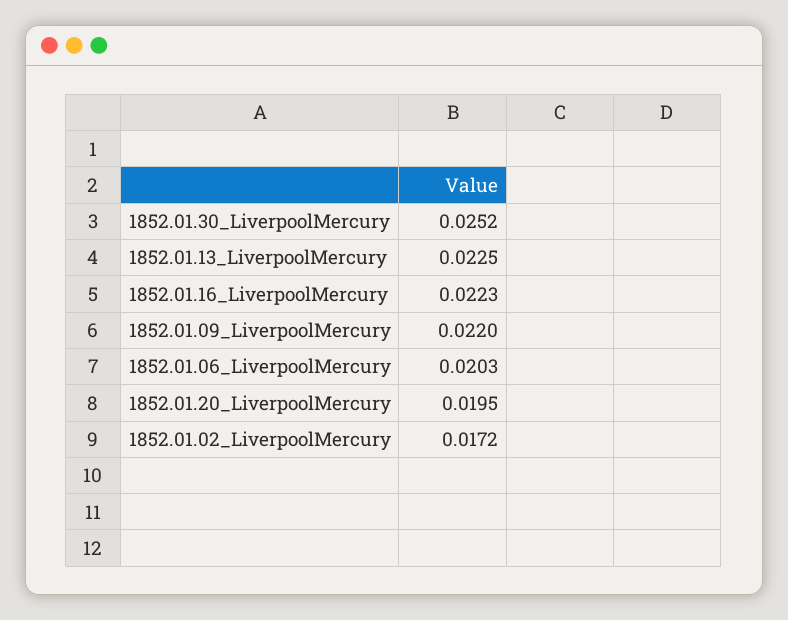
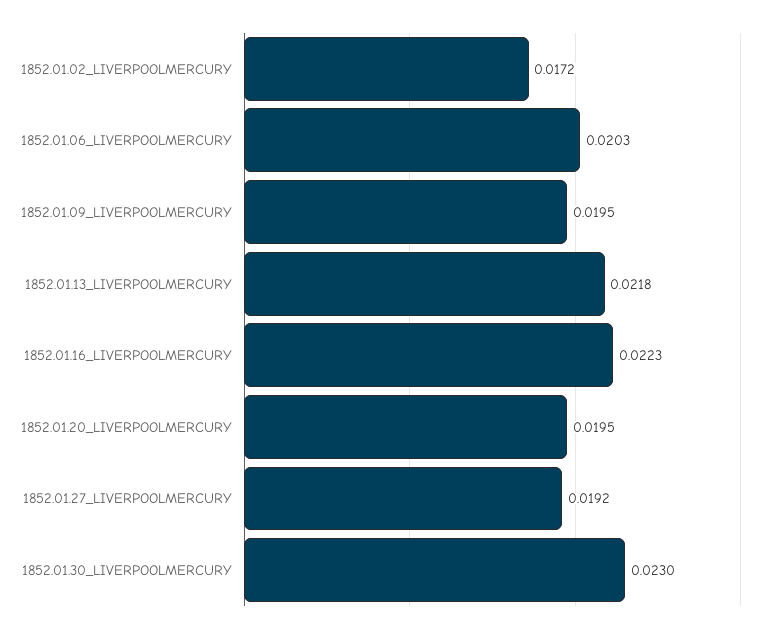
1852.01.30_LiverpoolMercury: 0.0252 -> 0.023
1852.01.13_LiverpoolMercury: 0.0225 -> 0.0218
1852.01.09_LiverpoolMercury: 0.022 -> 0.0195
1852.01.27_LIVERPOOLMERCURY: none -> 0.0192

